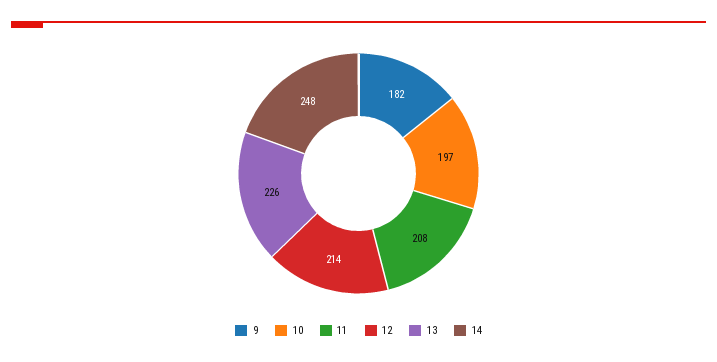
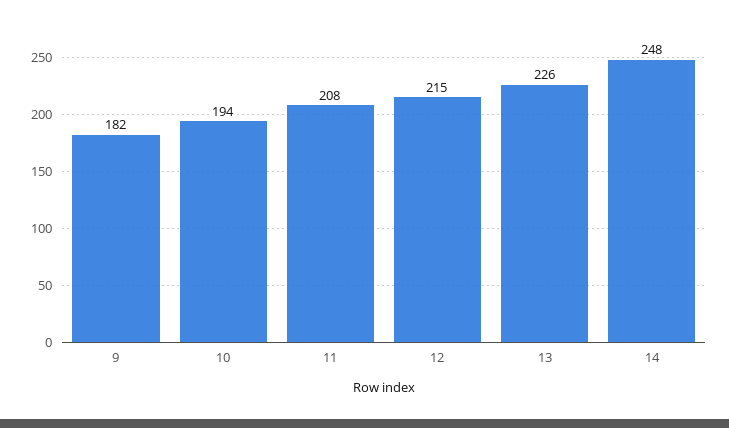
10: 197 -> 194
12: 214 -> 215

